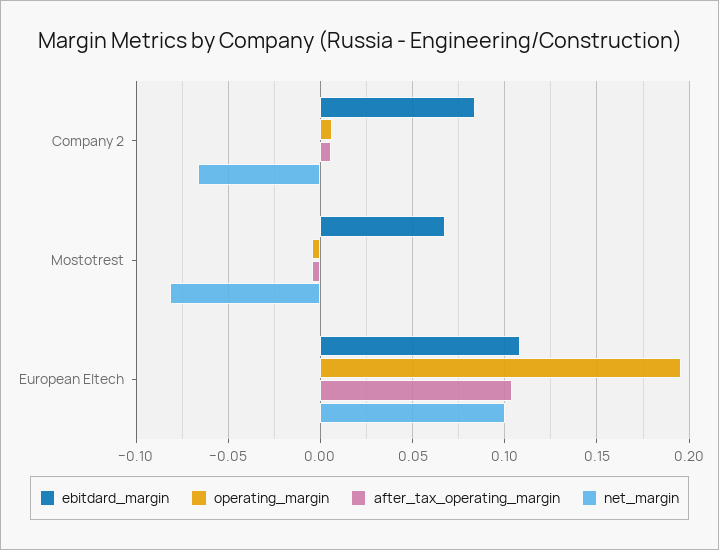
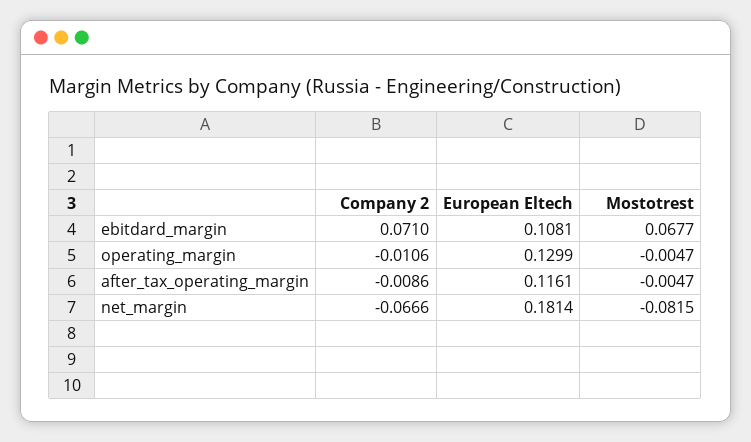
ebitdard_margin, Company 2: 0.085 -> 0.071
operating_margin, Company 2: 0.005 -> -0.0106
after_tax_operating_margin, Company 2: 0.005 -> -0.0086
operating_margin, European Eltech: 0.195 -> 0.1299
after_tax_operating_margin, European Eltech: 0.105 -> 0.1161
net_margin, European Eltech: 0.1 -> 0.1814

